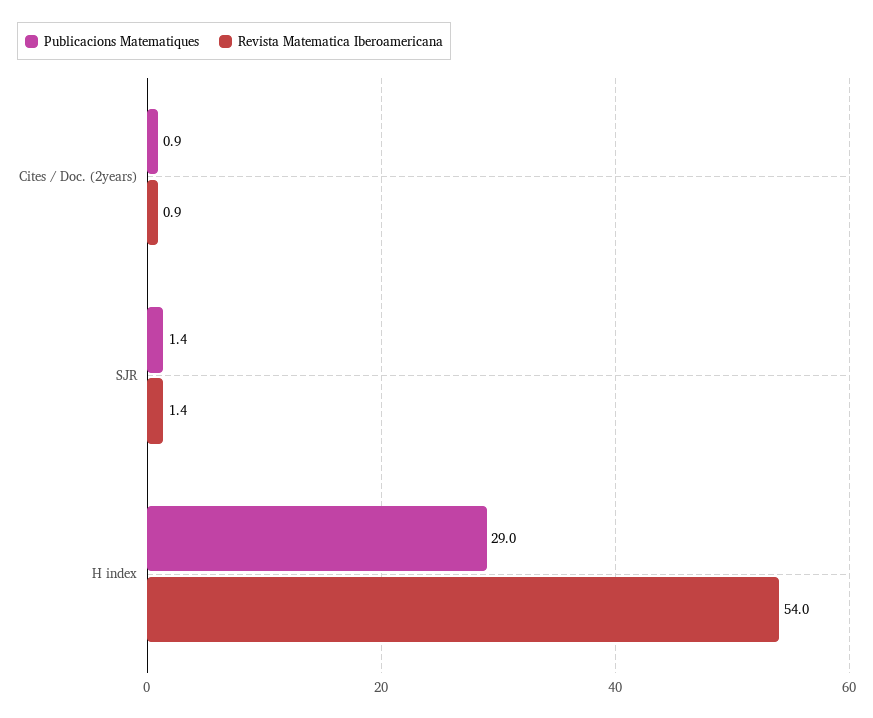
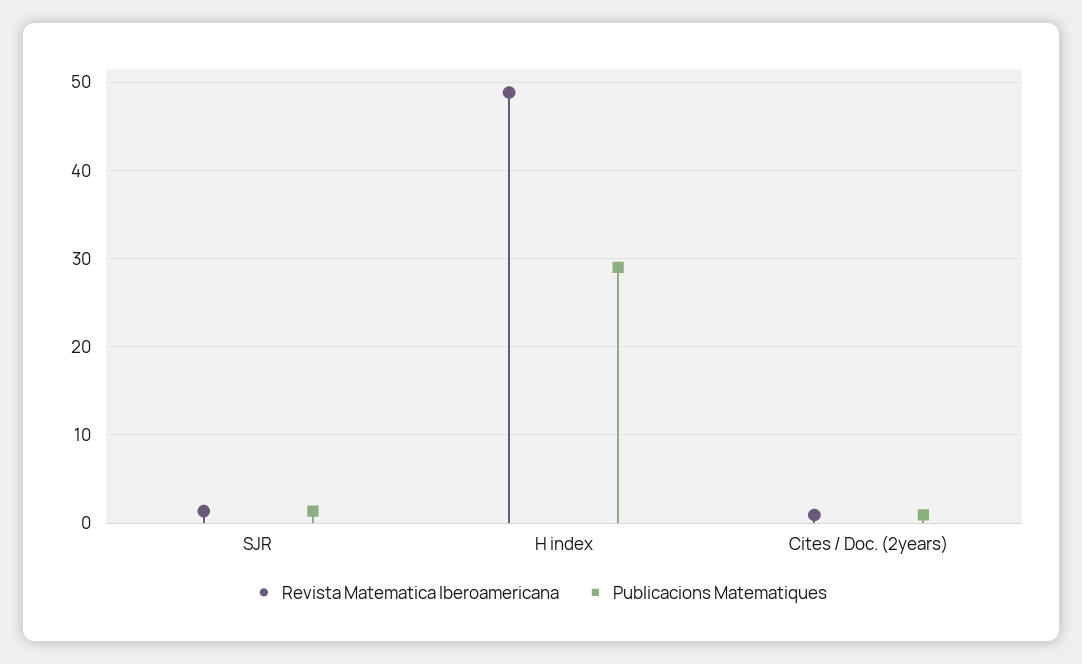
Revista Matematica Iberoamericana, H index: 54 -> 49

